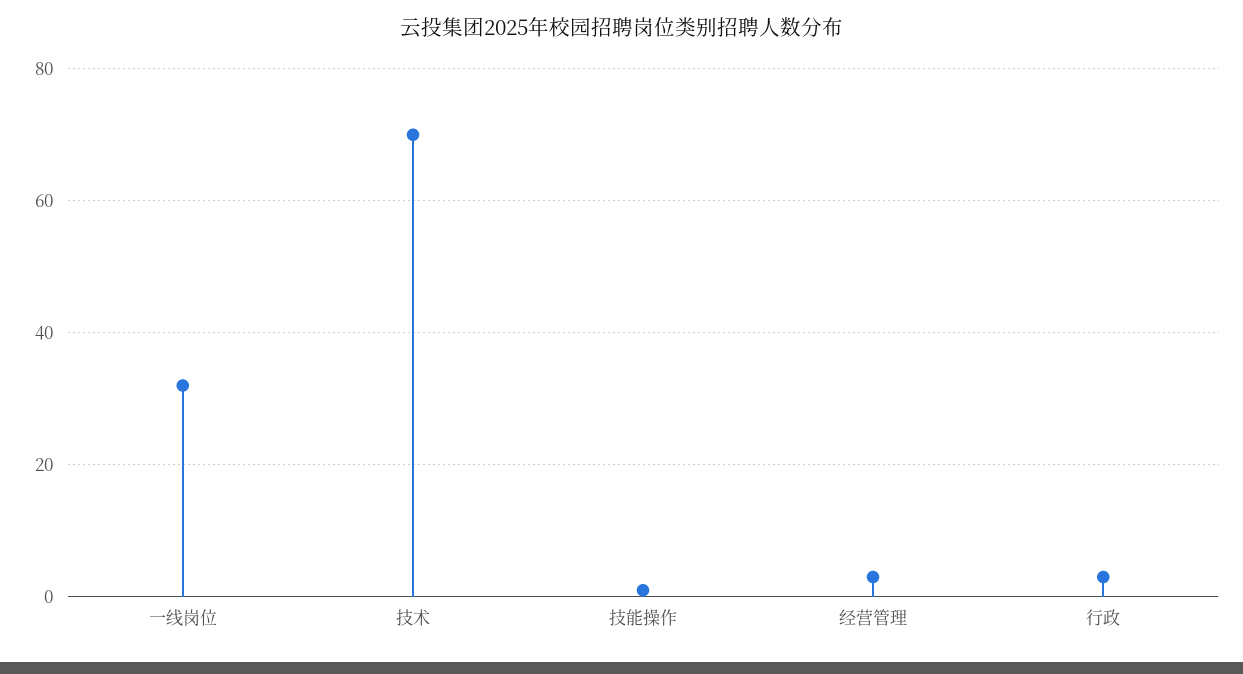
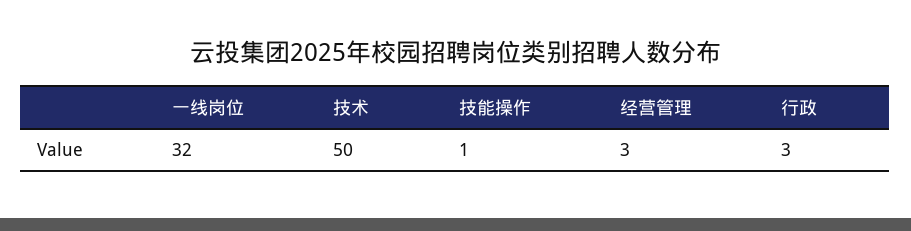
技术: 70 -> 50

